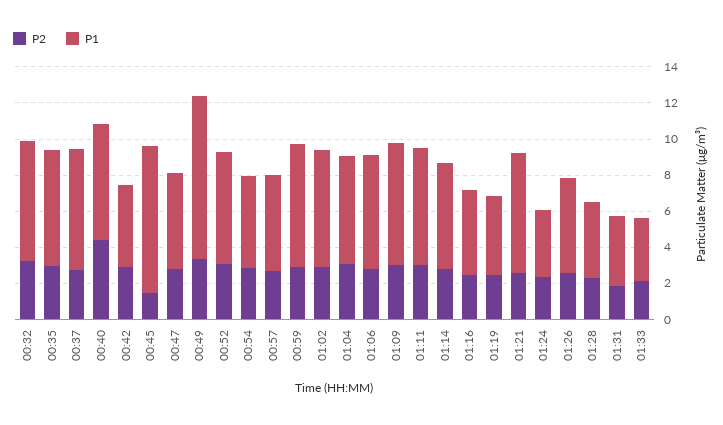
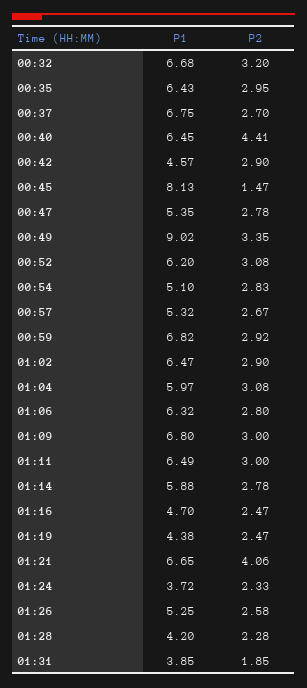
P2, 01:21: 2.5 -> 4.06
P2, 01:33: 2 -> none
P1, 01:33: 3.5 -> none

